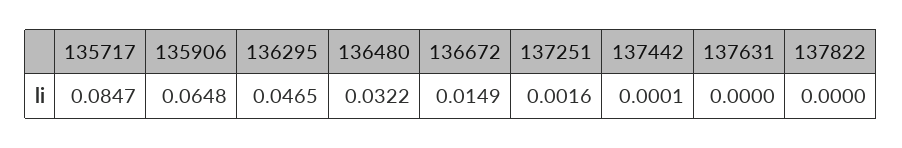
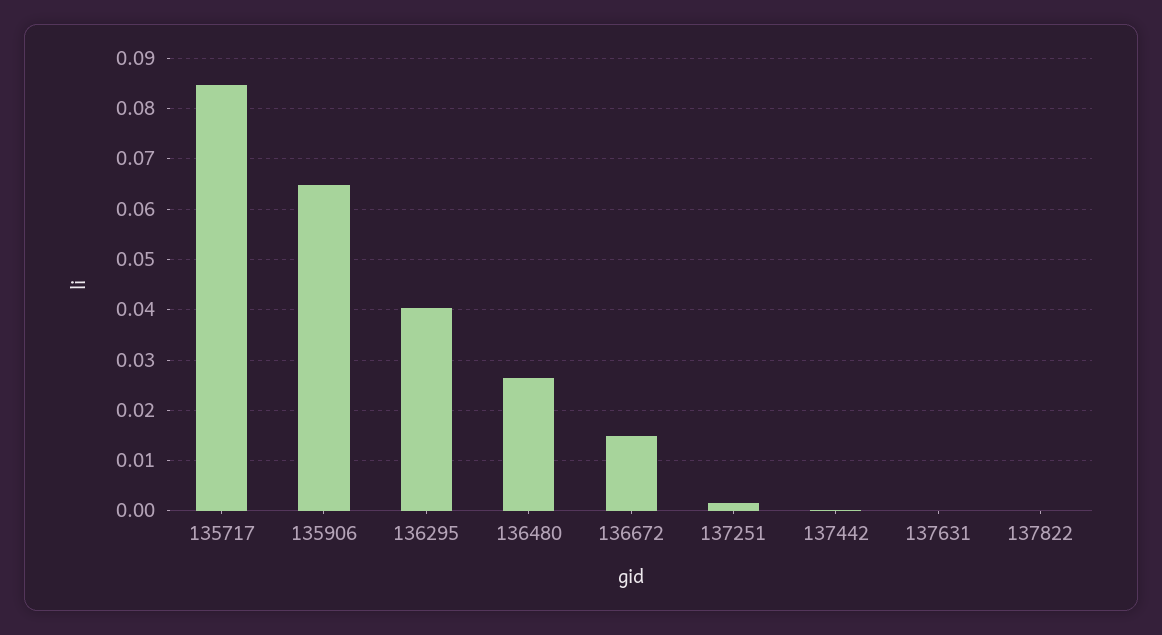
136295: 0.0465 -> 0.04
136480: 0.0322 -> 0.026

